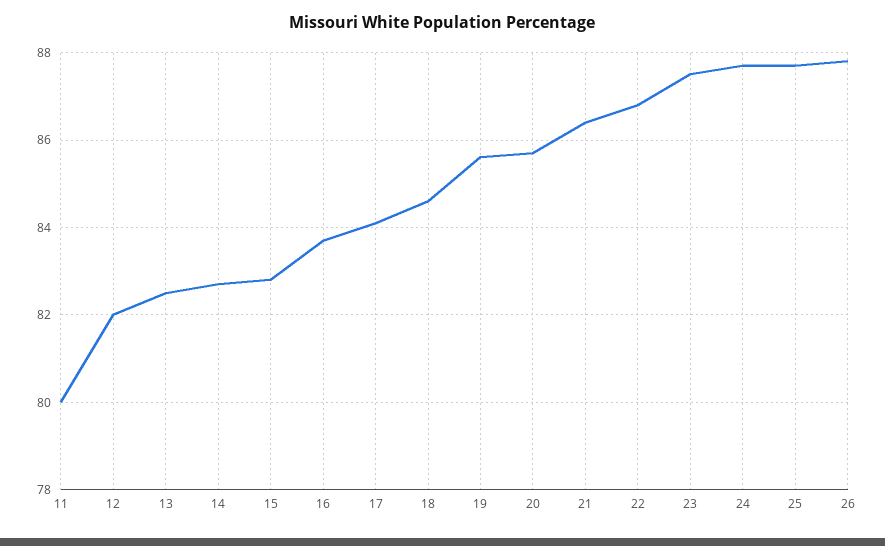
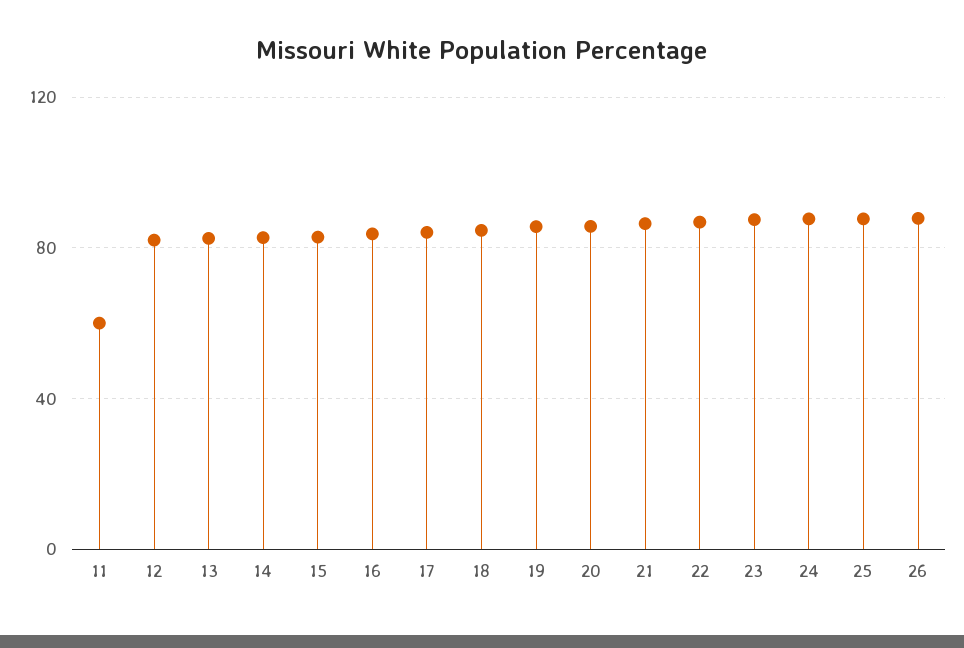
11: 80 -> 60

